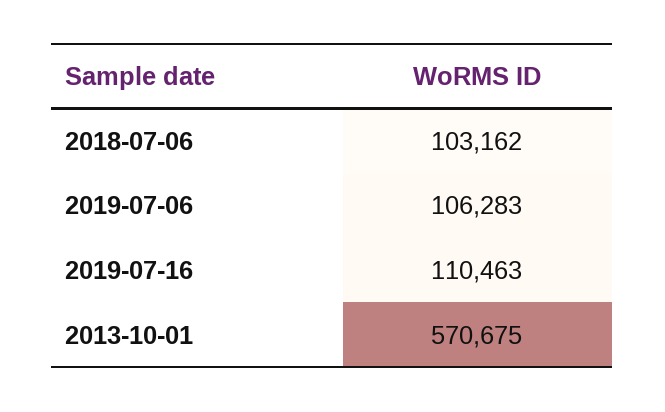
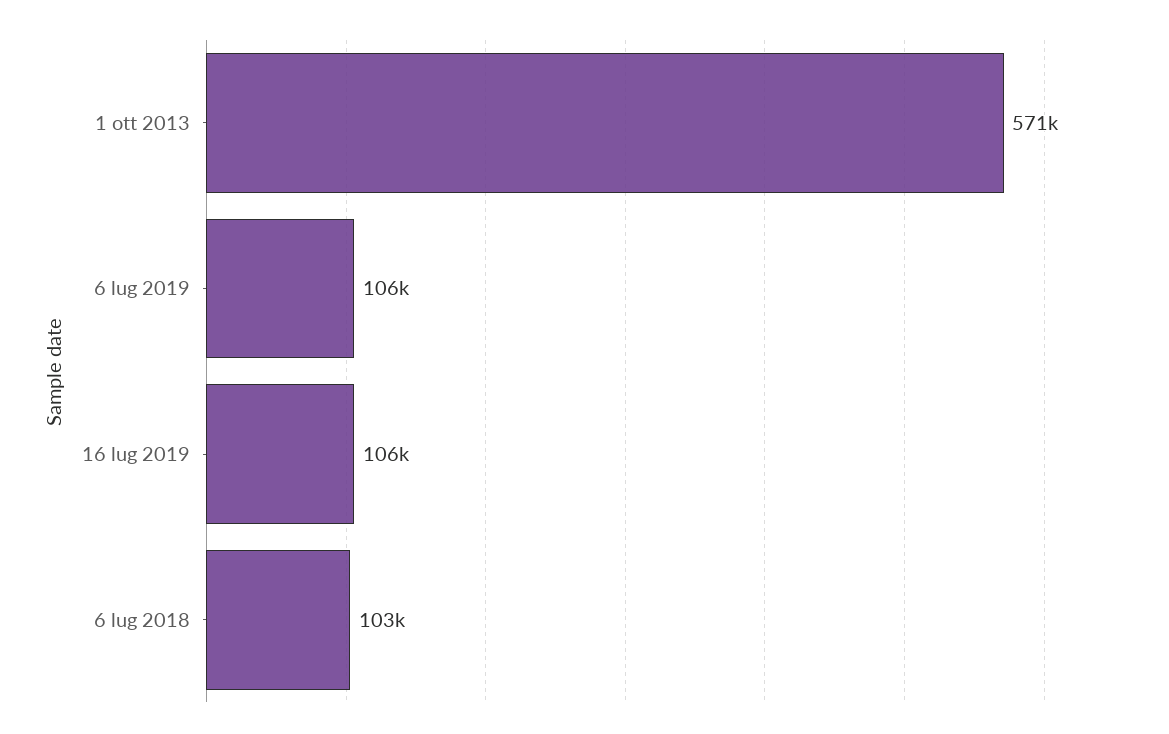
2019-07-16: 110463 -> 106000

